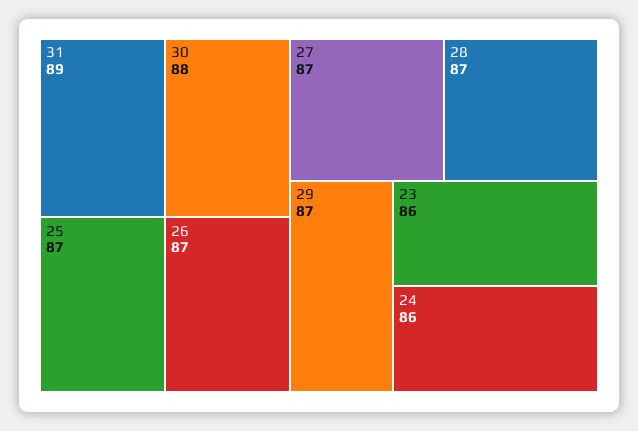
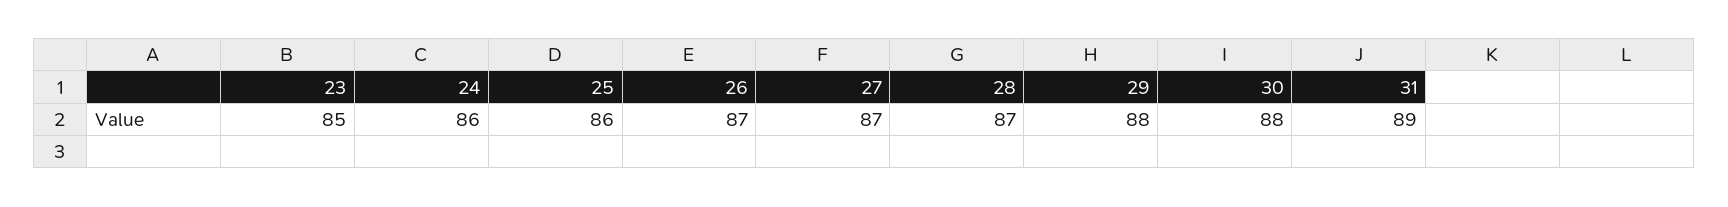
25: 87 -> 86
29: 87 -> 88
23: 86 -> 85

